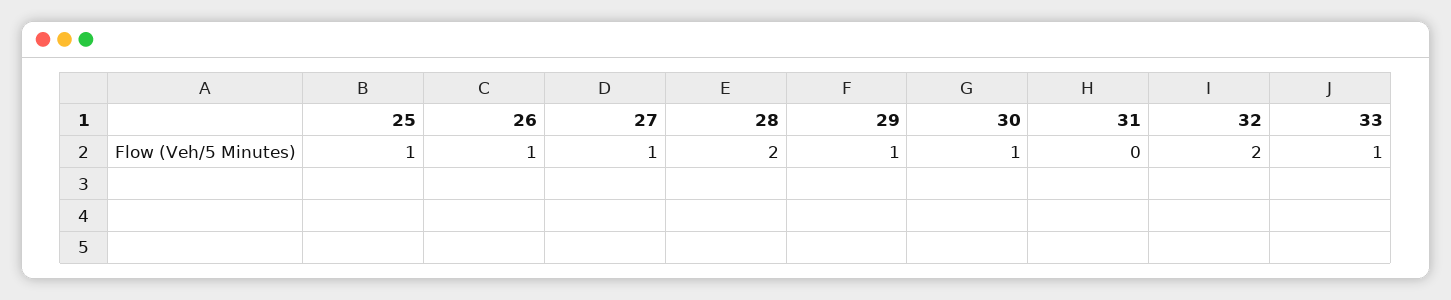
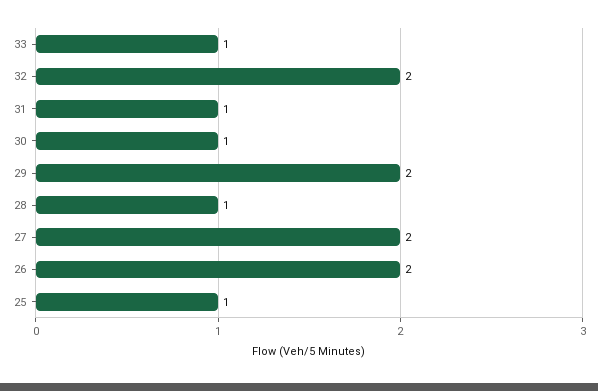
26: 1 -> 2
27: 1 -> 2
28: 2 -> 1
29: 1 -> 2
31: 0 -> 1

